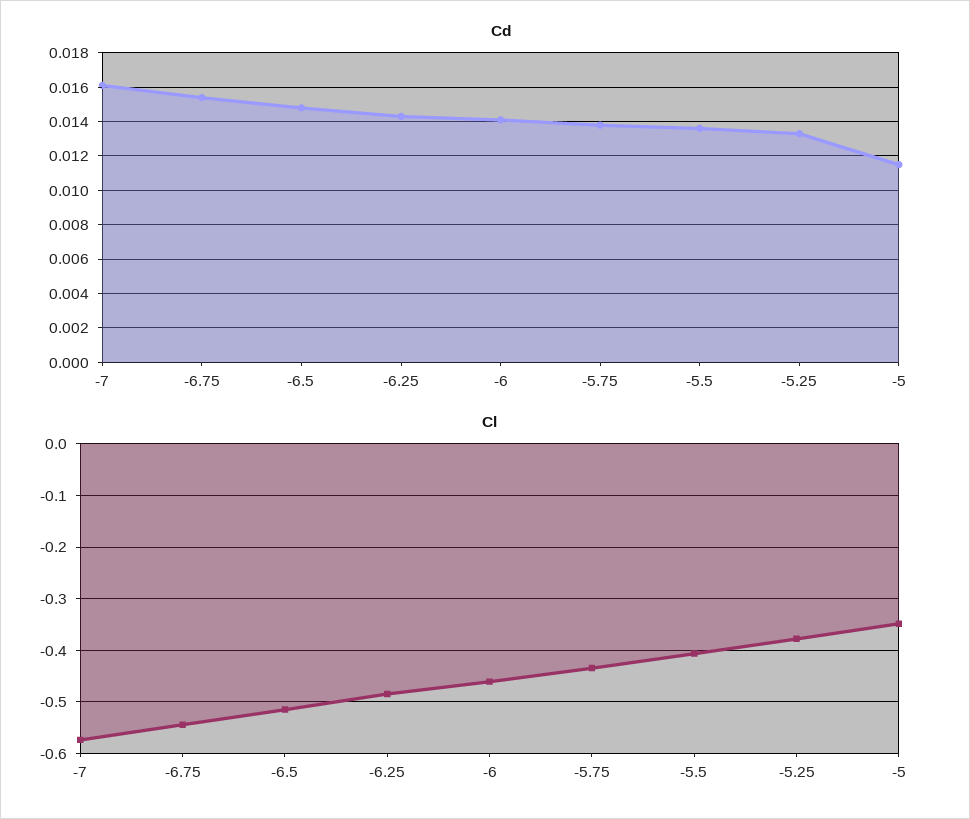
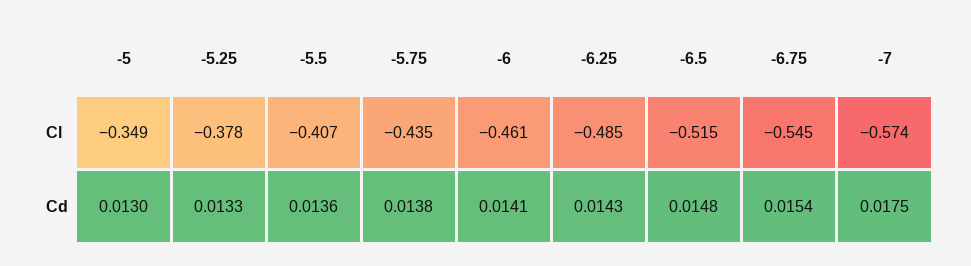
Cd, -7: 0.016 -> 0.0175
Cd, -5: 0.0115 -> 0.013

